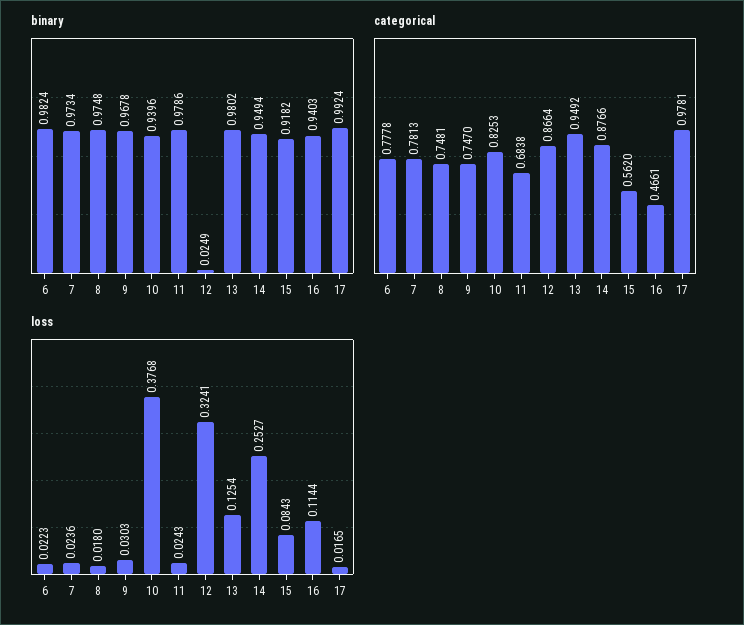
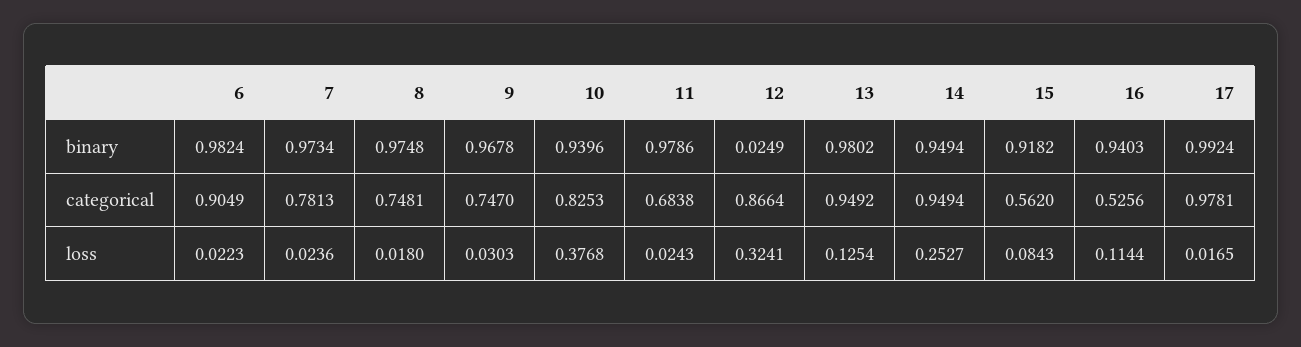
categorical, 6: 0.7778 -> 0.9049
categorical, 14: 0.8766 -> 0.9494
categorical, 16: 0.4661 -> 0.5256

